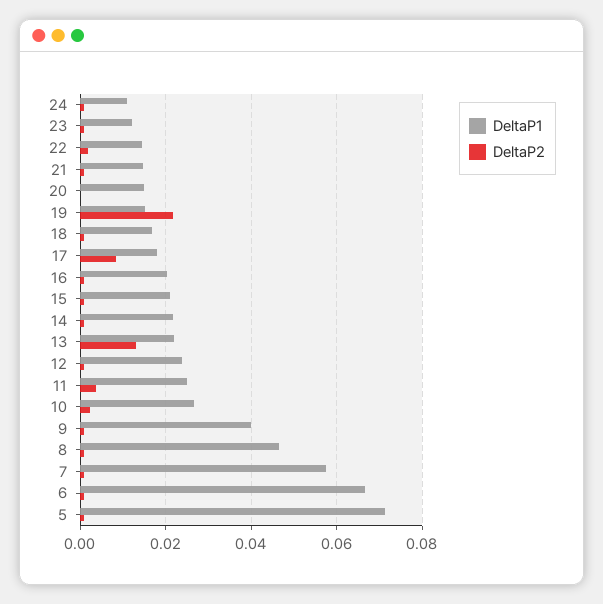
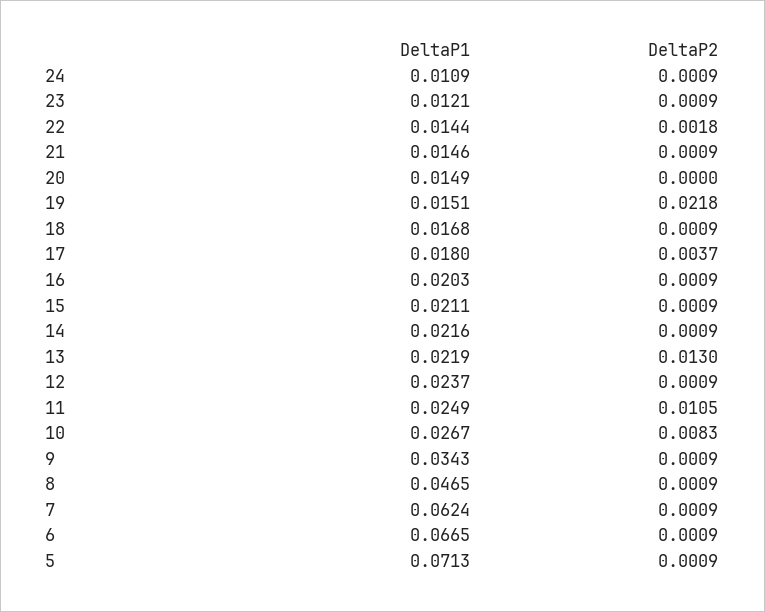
DeltaP2, 17: 0.008 -> 0.0037
DeltaP2, 11: 0.004 -> 0.0105
DeltaP2, 10: 0.002 -> 0.0083
DeltaP1, 9: 0.04 -> 0.0343
DeltaP1, 7: 0.058 -> 0.0624

